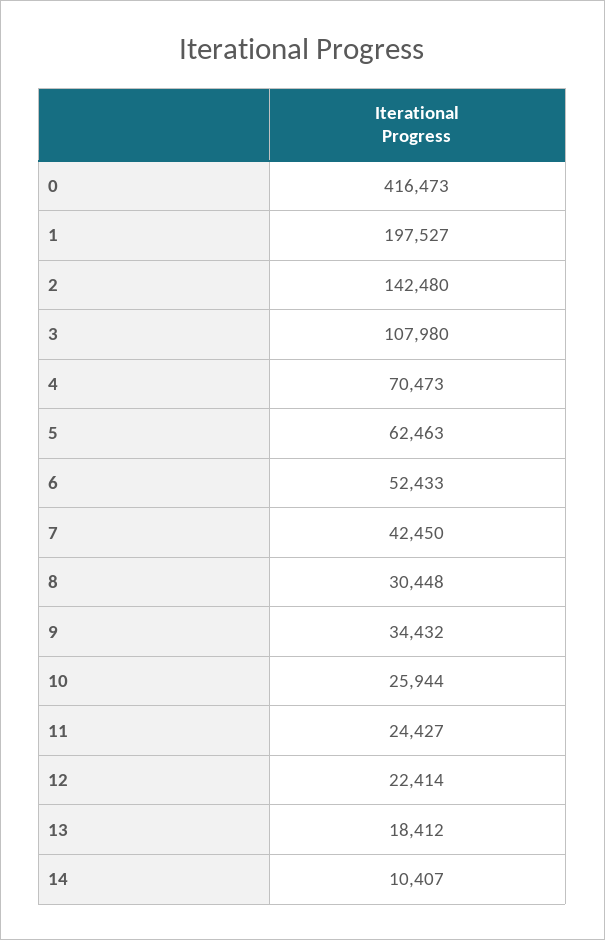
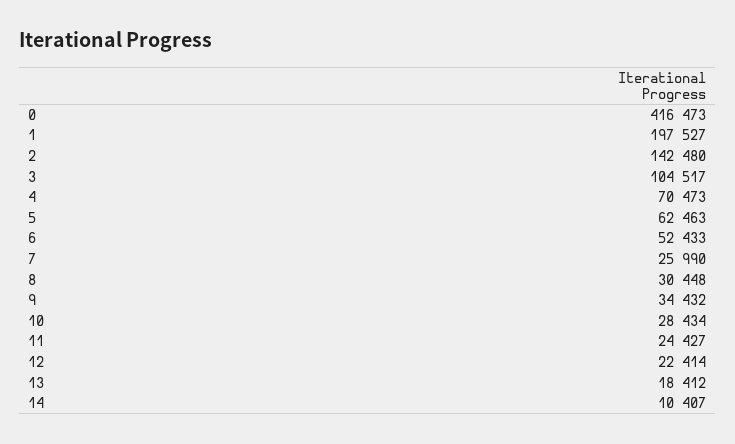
3: 107980 -> 104517
7: 42450 -> 25990
10: 25944 -> 28434

